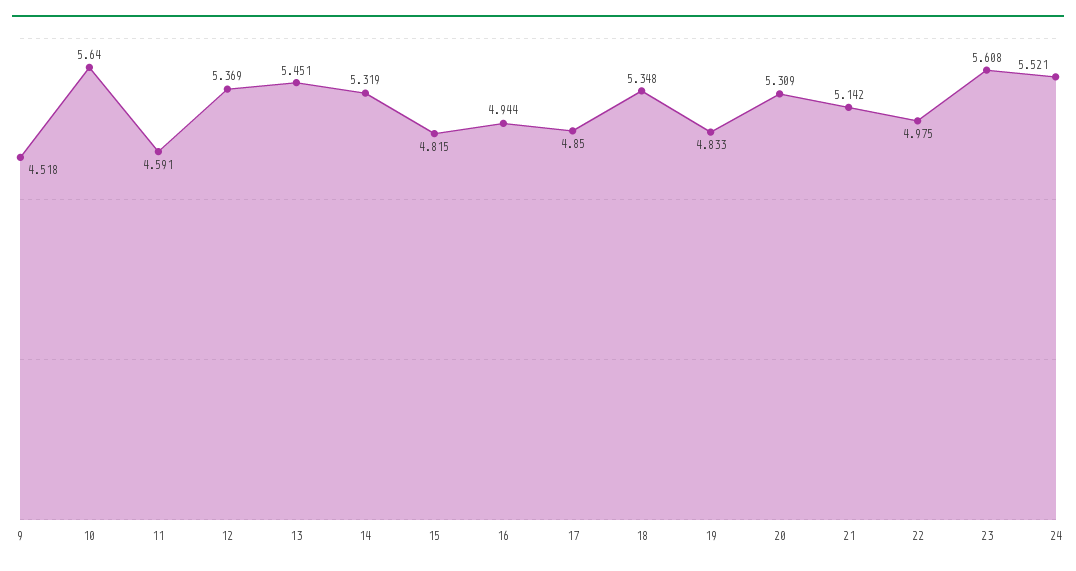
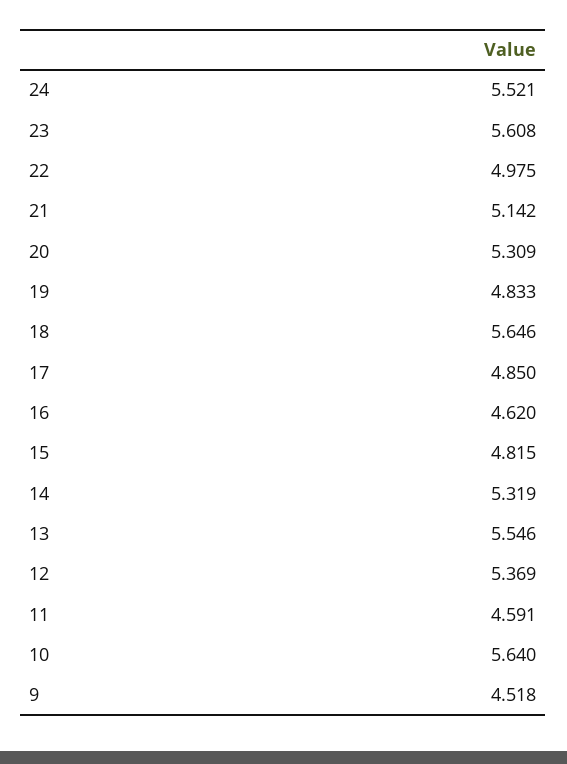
13: 5.451 -> 5.546
16: 4.944 -> 4.62
18: 5.348 -> 5.646

